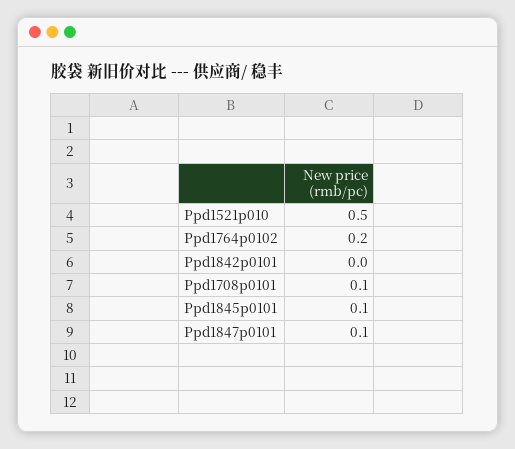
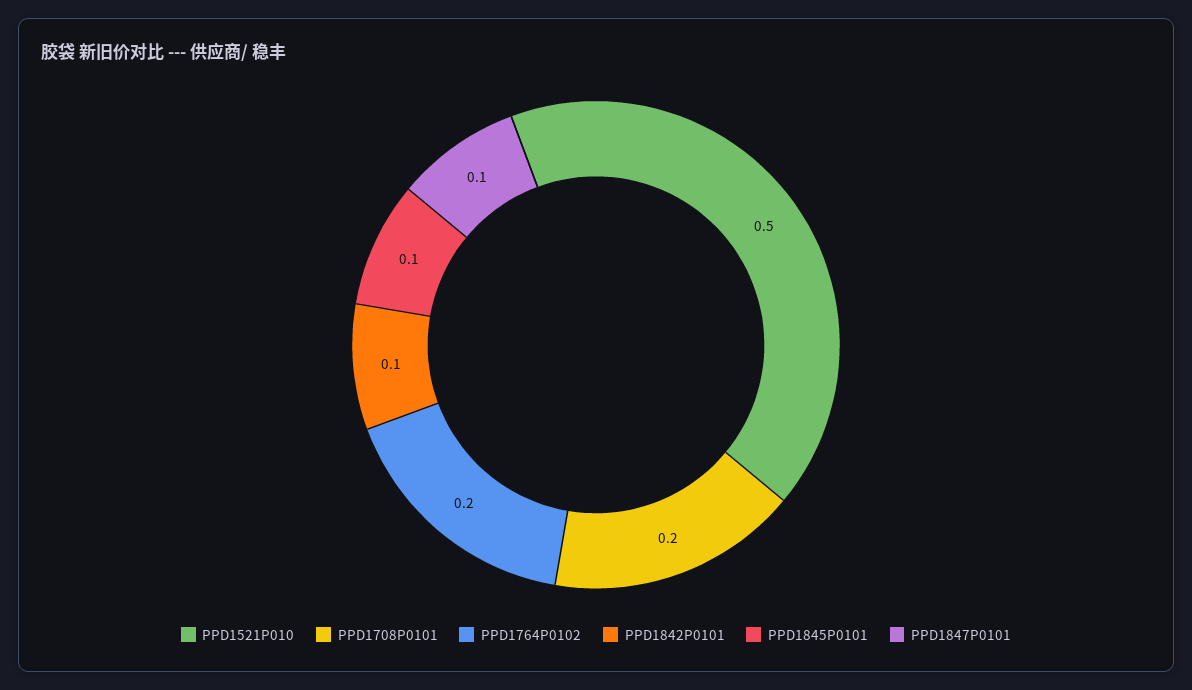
Ppd1842p0101: 0 -> 0.1
Ppd1708p0101: 0.1 -> 0.2

